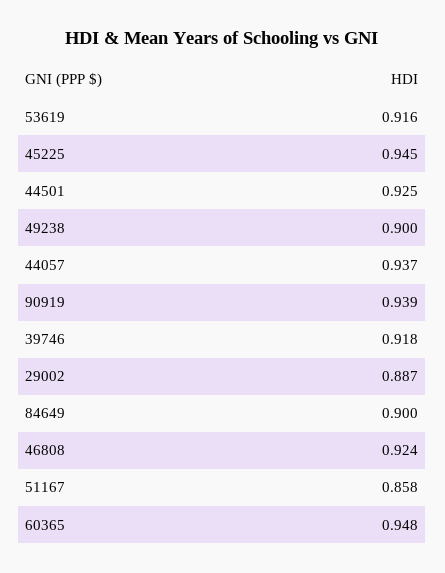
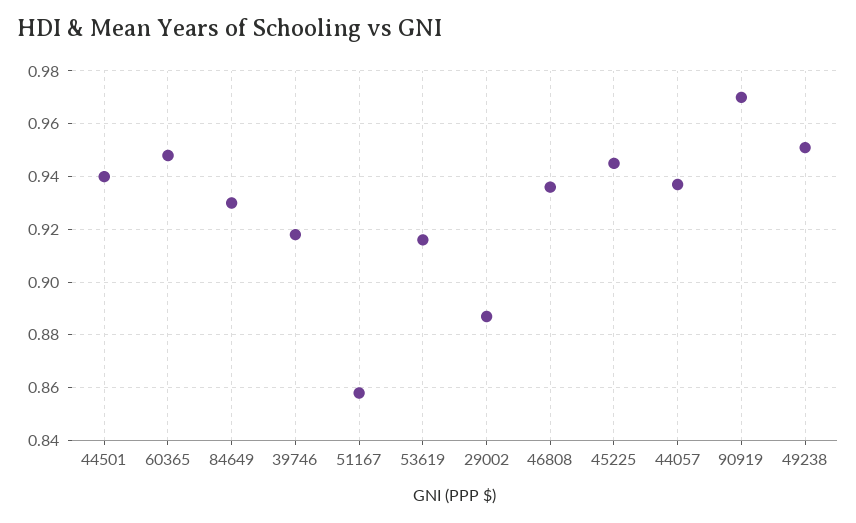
44501: 0.925 -> 0.94
49238: 0.9 -> 0.95
90919: 0.939 -> 0.97
84649: 0.9 -> 0.93
46808: 0.924 -> 0.935

